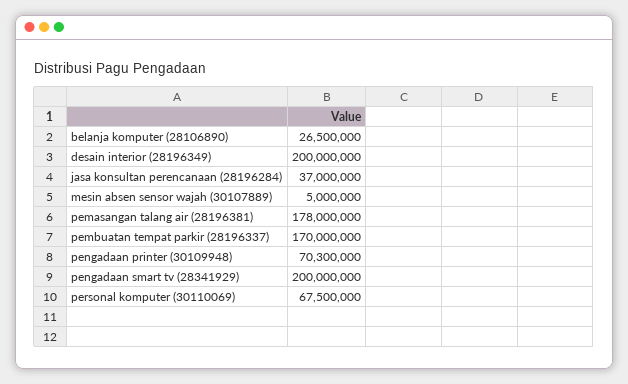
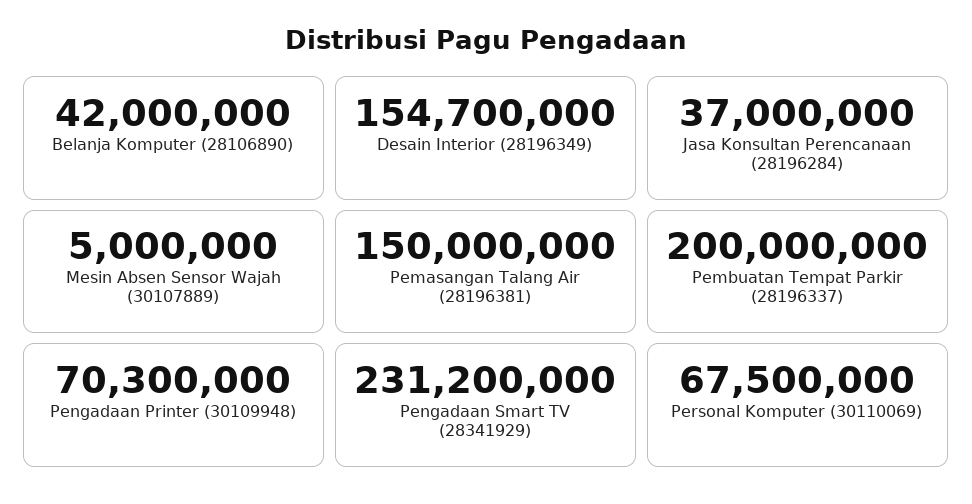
belanja komputer (28106890): 26500000 -> 42000000
desain interior (28196349): 200000000 -> 154700000
pemasangan talang air (28196381): 178000000 -> 150000000
pembuatan tempat parkir (28196337): 170000000 -> 200000000
pengadaan smart tv (28341929): 200000000 -> 231200000

